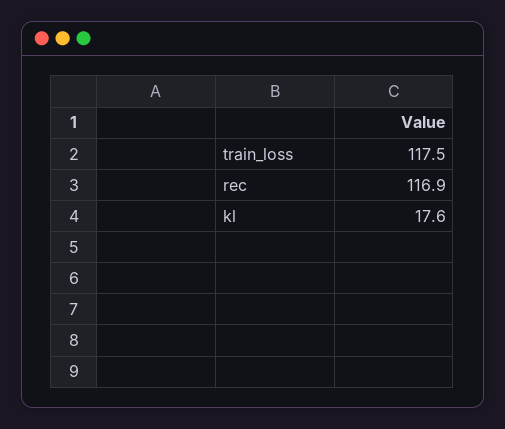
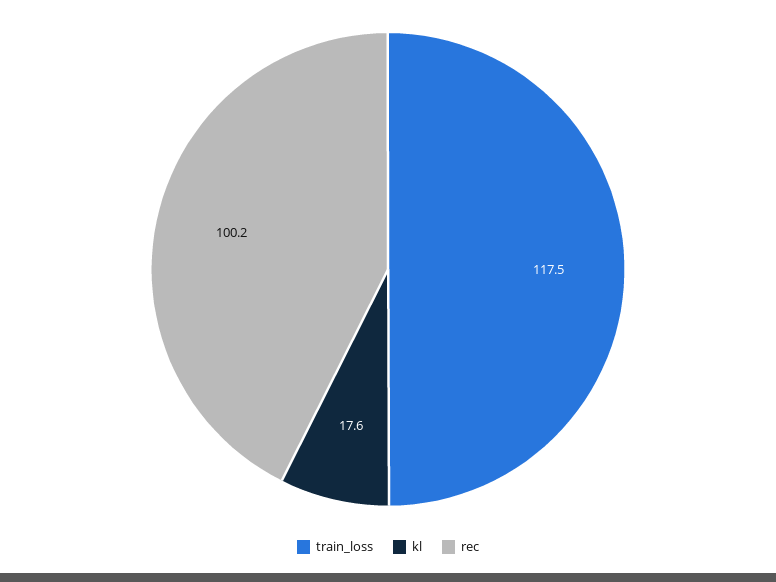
rec: 116.9 -> 100.2

